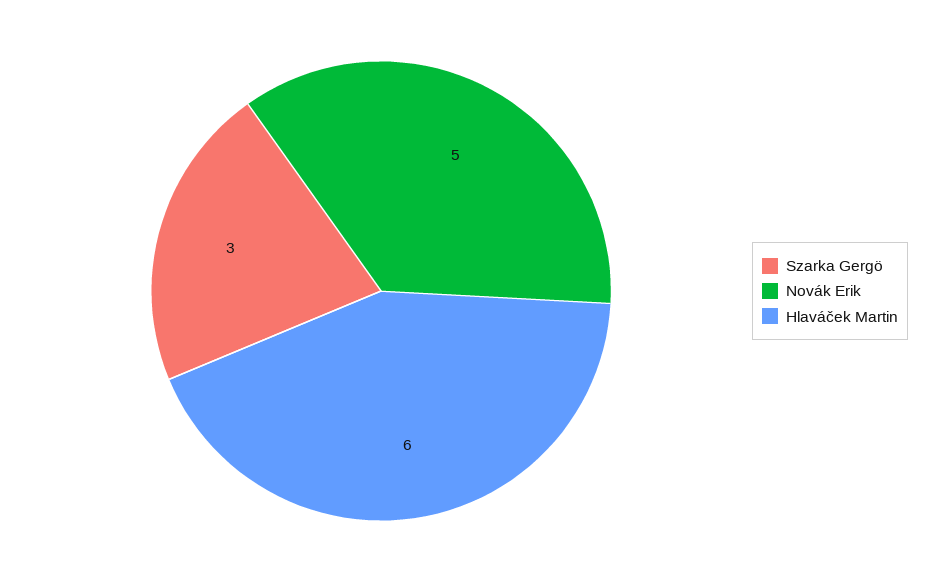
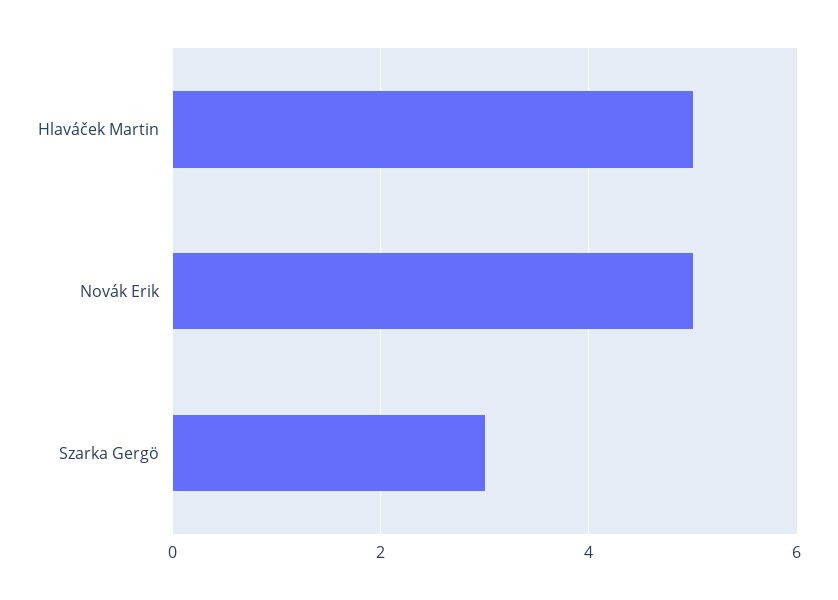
Hlaváček Martin: 6 -> 5

